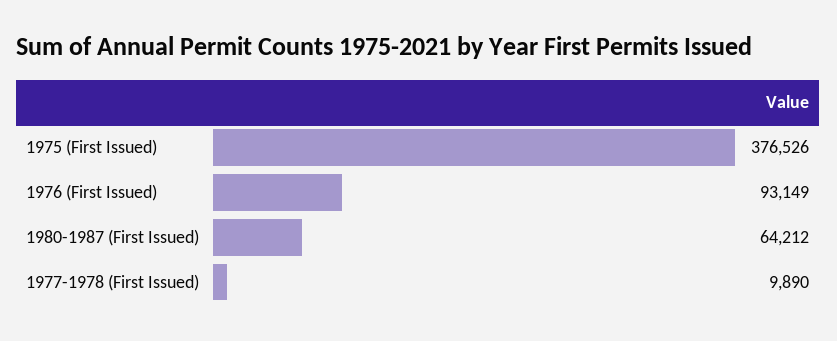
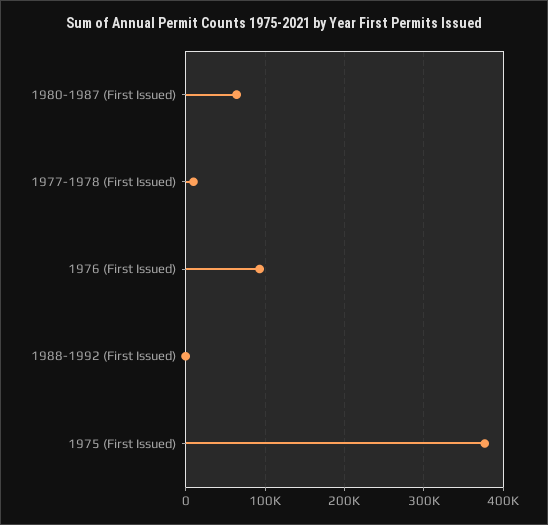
1988-1992 (First Issued): none -> 0

